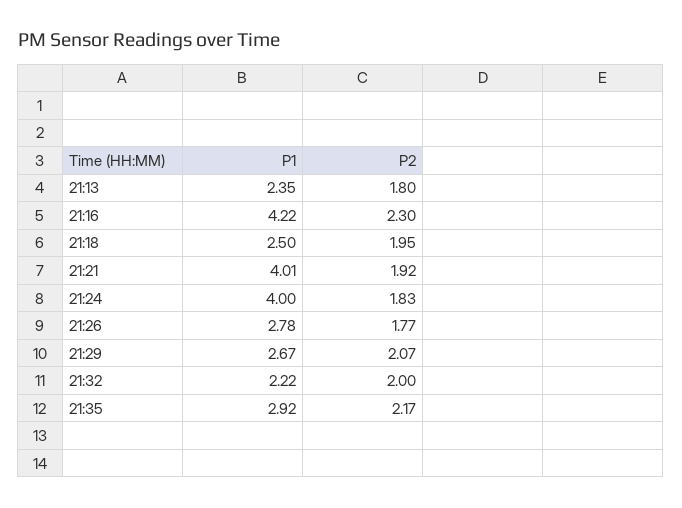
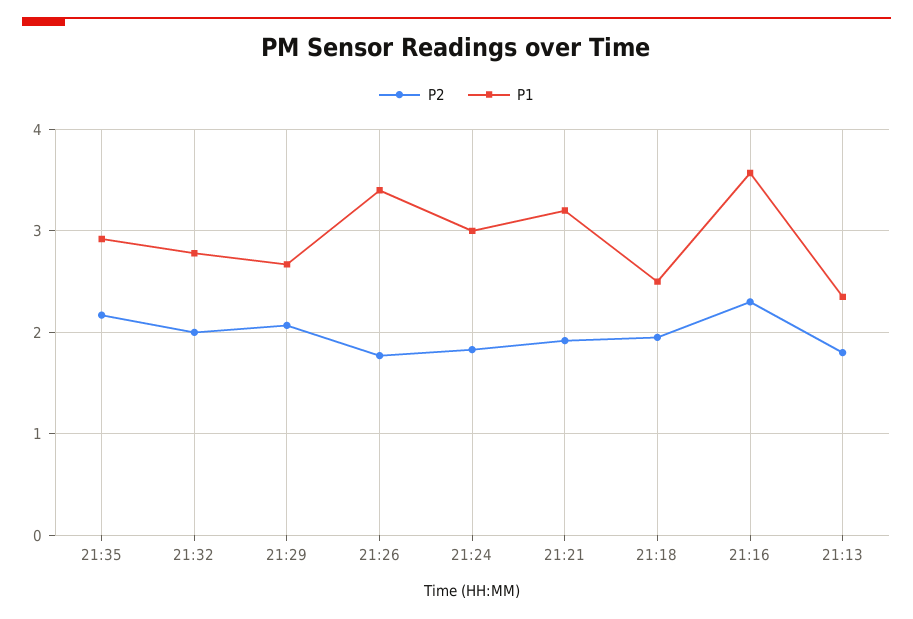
P1, 21:16: 4.22 -> 3.6
P1, 21:21: 4.01 -> 3.2
P1, 21:24: 4 -> 3
P1, 21:26: 2.78 -> 3.4
P1, 21:32: 2.22 -> 2.8

